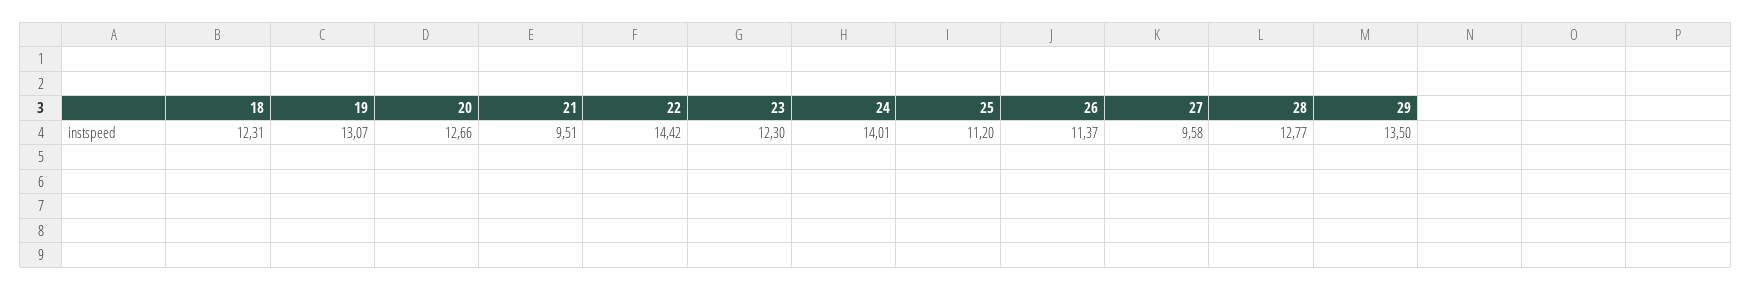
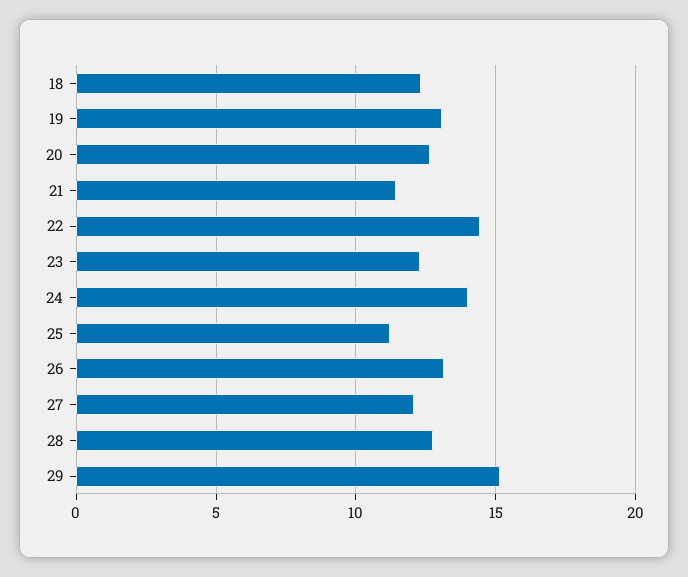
21: 9.51 -> 11.5
26: 11.37 -> 13
27: 9.58 -> 12
29: 13.5 -> 15

